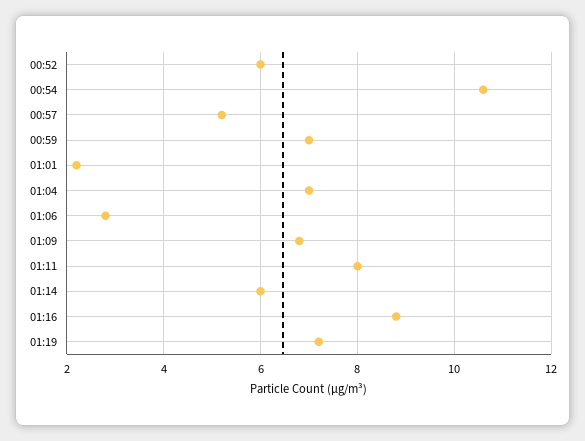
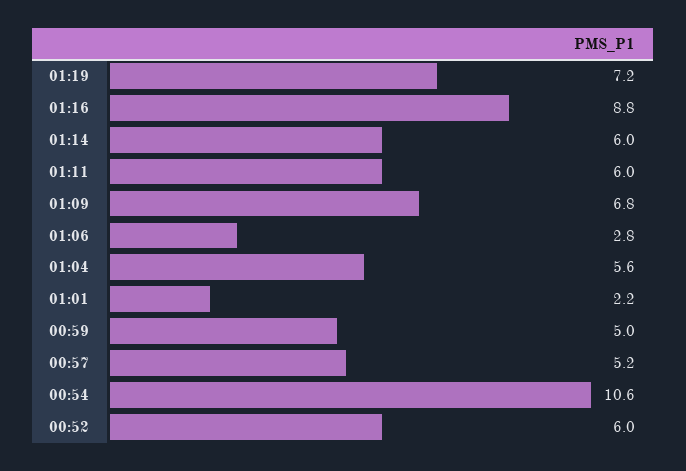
00:59: 7 -> 5
01:04: 7 -> 5.6
01:11: 8 -> 6

